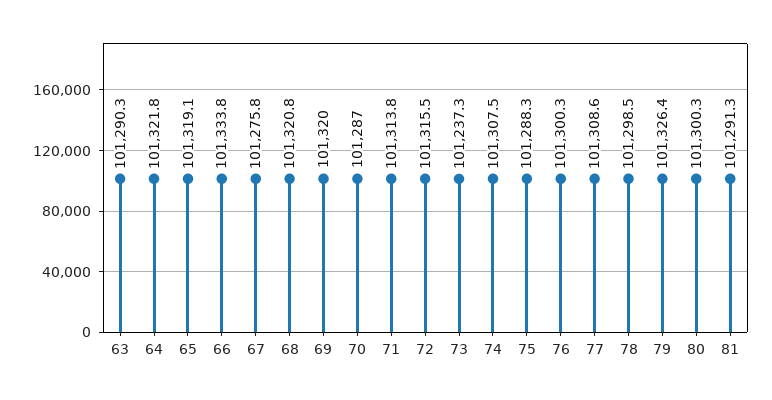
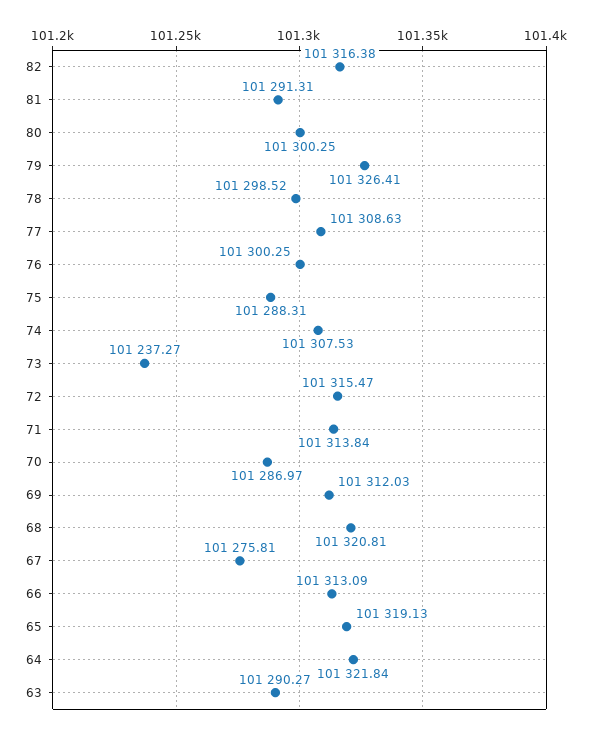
66: 101333.8 -> 101313.09
69: 101320 -> 101312.03
82: none -> 101316.38

